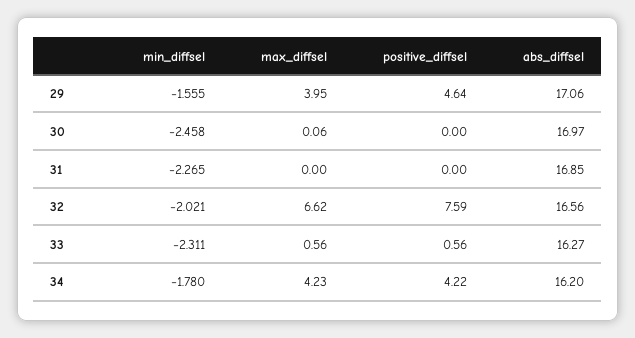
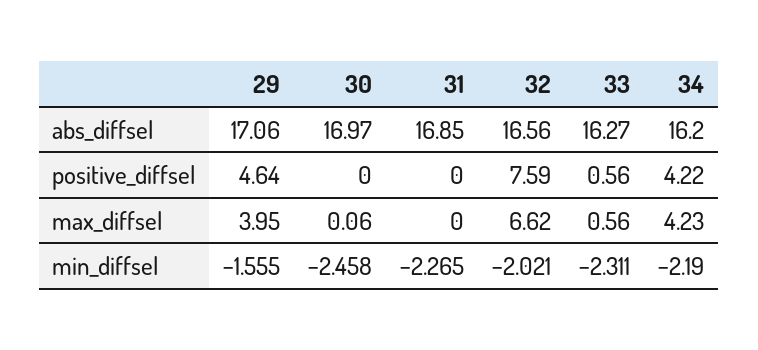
min_diffsel, 34: -1.78 -> -2.19

